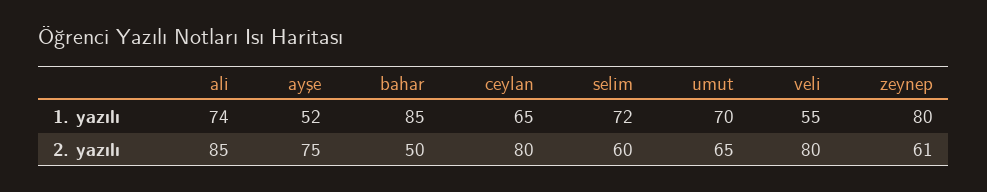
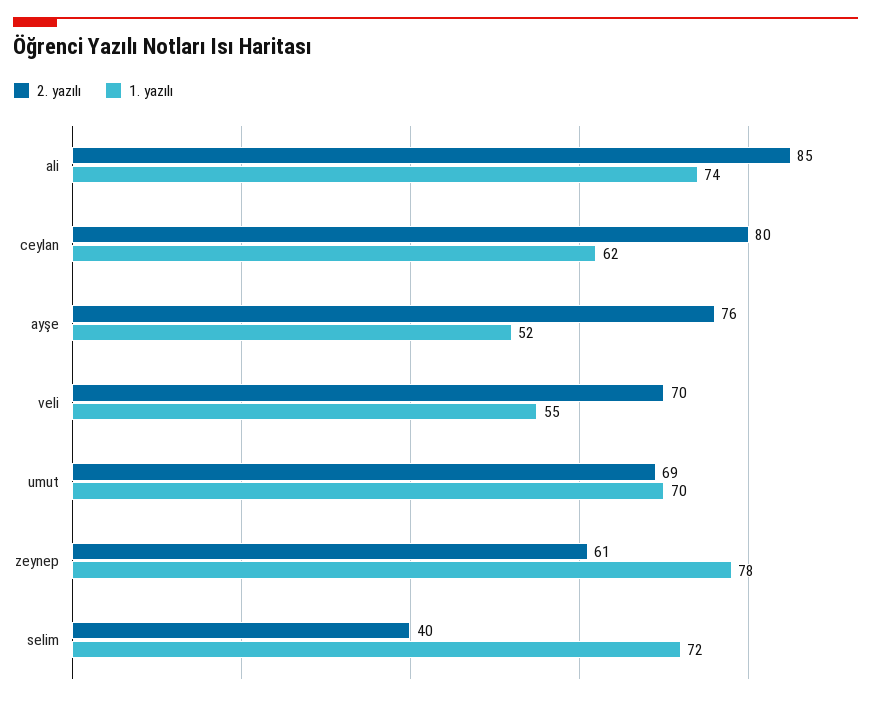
1. yazılı, bahar: 85 -> none
1. yazılı, ceylan: 65 -> 62
1. yazılı, zeynep: 80 -> 78
2. yazılı, ayşe: 75 -> 76
2. yazılı, bahar: 50 -> none
2. yazılı, selim: 60 -> 40
2. yazılı, umut: 65 -> 69
2. yazılı, veli: 80 -> 70

